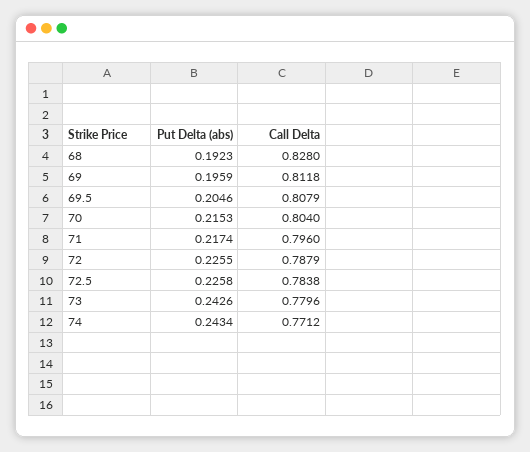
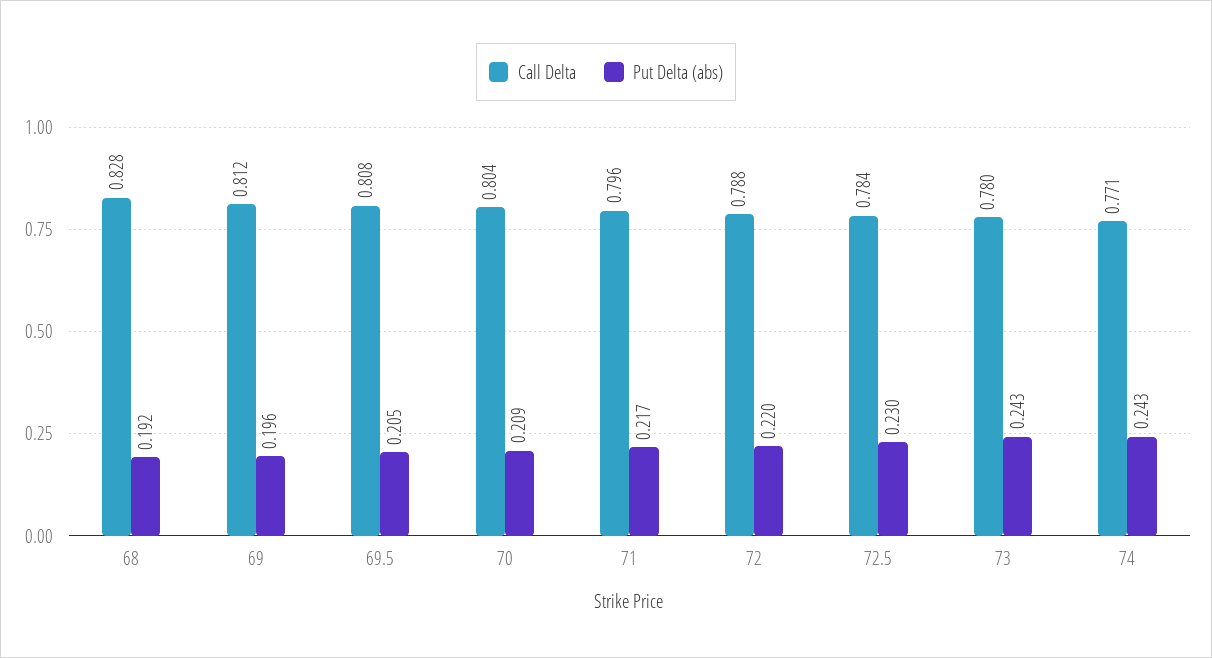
Put Delta (abs), 70: 0.2153 -> 0.209
Put Delta (abs), 72: 0.2255 -> 0.22
Put Delta (abs), 72.5: 0.2258 -> 0.23

